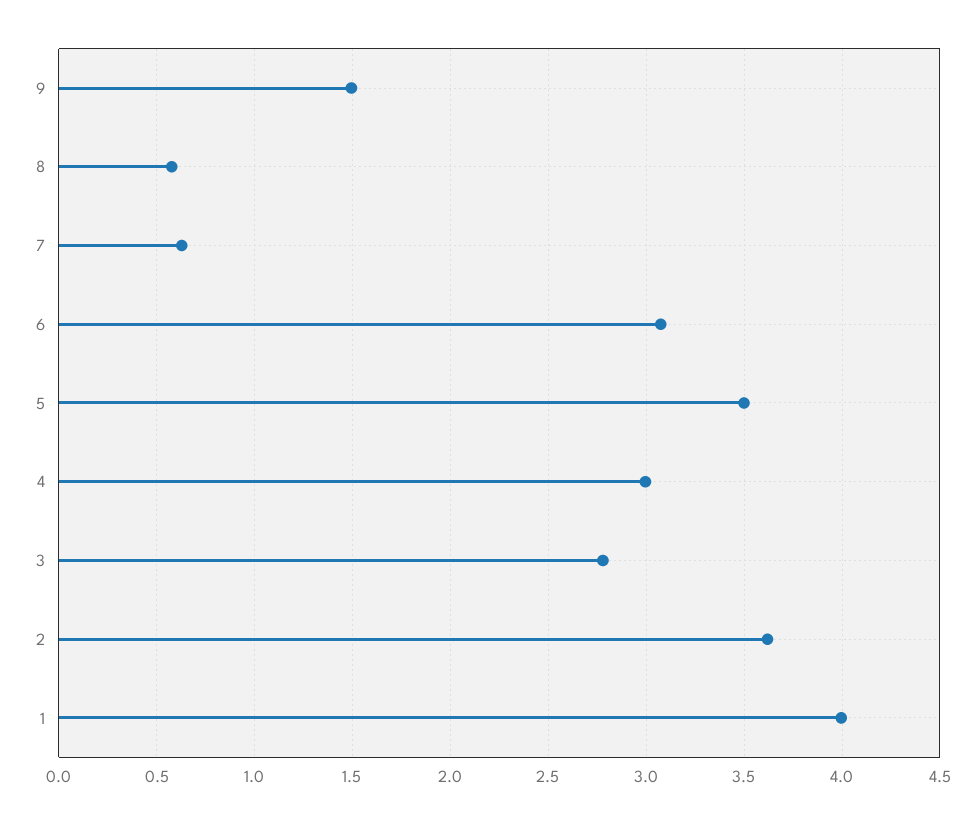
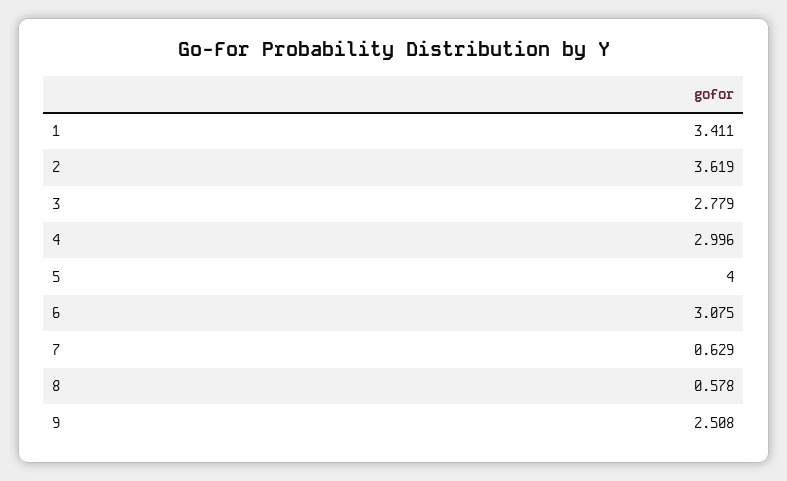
9: 1.5 -> 2.508
5: 3.5 -> 4
1: 4 -> 3.411

